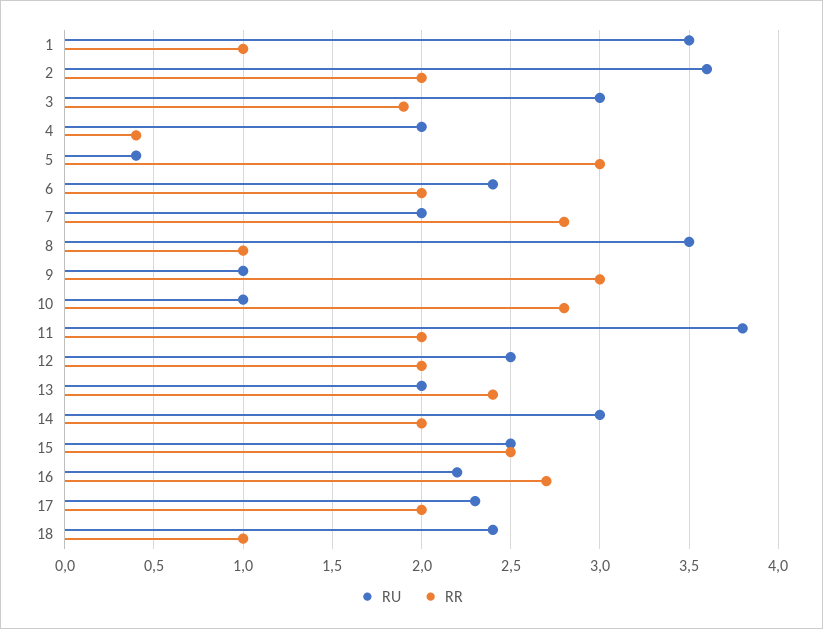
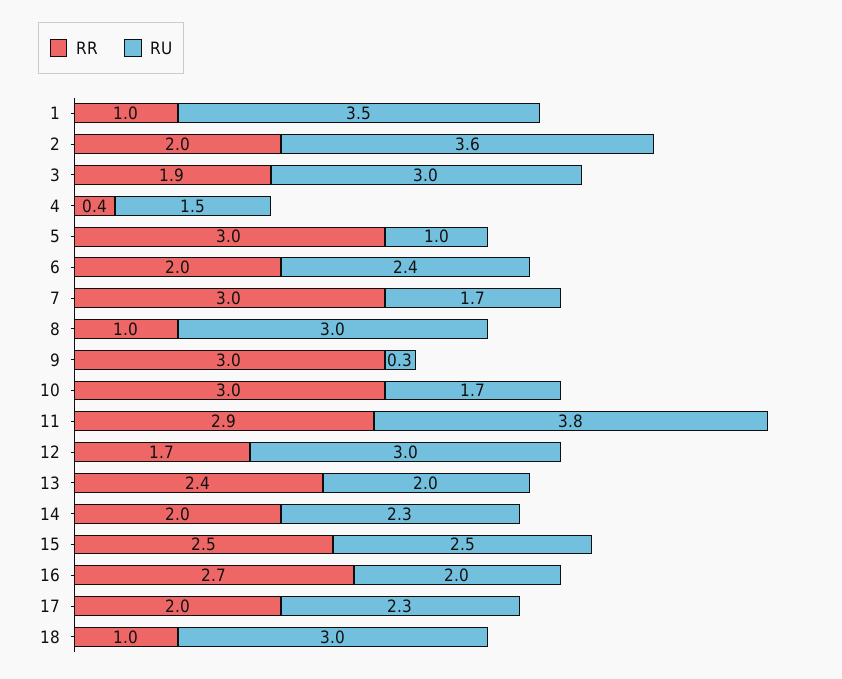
RU, 4: 2 -> 1.5
RU, 5: 0.4 -> 1
RU, 7: 2 -> 1.7
RR, 7: 2.8 -> 3
RU, 8: 3.5 -> 3
RU, 9: 1 -> 0.3
RU, 10: 1 -> 1.7
RR, 10: 2.8 -> 3
RR, 11: 2 -> 2.9
RU, 12: 2.5 -> 3
RR, 12: 2 -> 1.7
RU, 14: 3 -> 2.3
RU, 16: 2.2 -> 2
RU, 18: 2.4 -> 3

